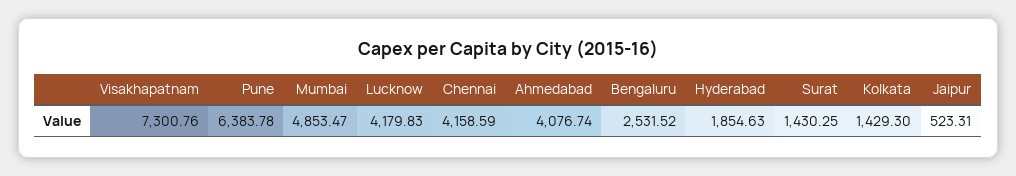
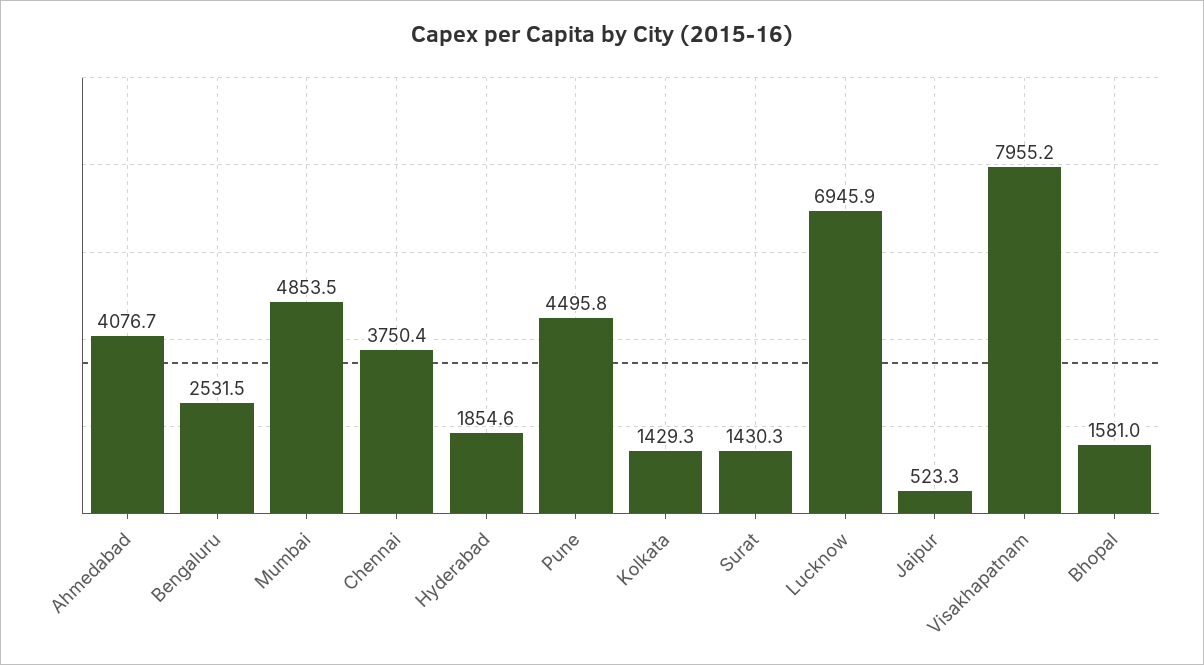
Visakhapatnam: 7300.76 -> 7955.2
Pune: 6383.78 -> 4495.8
Lucknow: 4179.83 -> 6945.9
Chennai: 4158.59 -> 3750.4
Bhopal: none -> 1581

